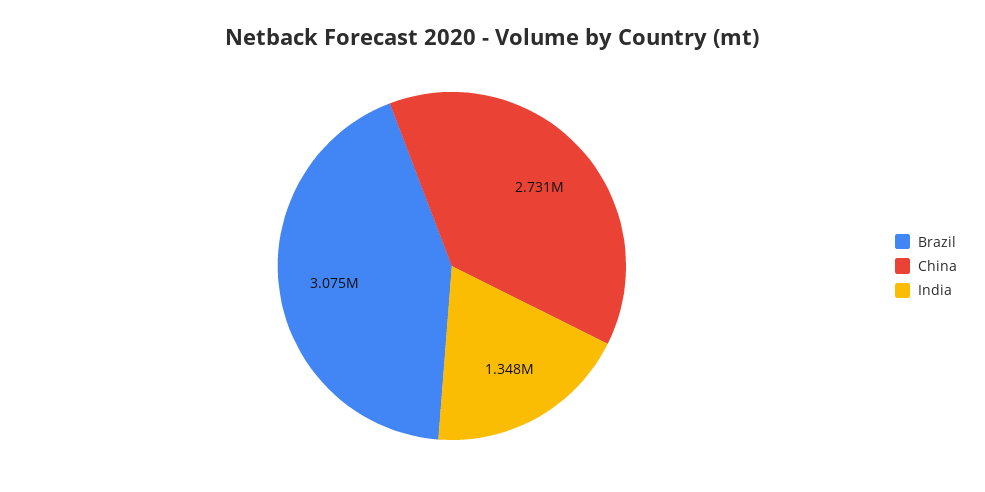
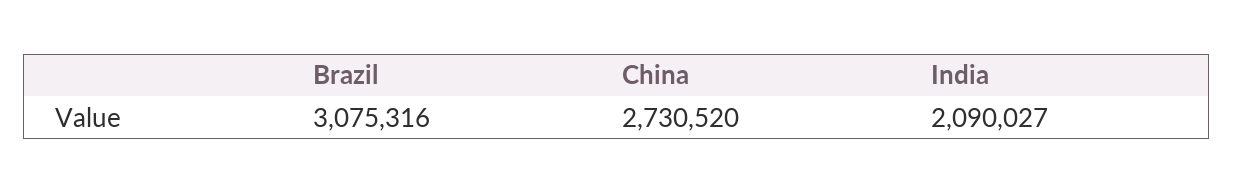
India: 1348000 -> 2090027

